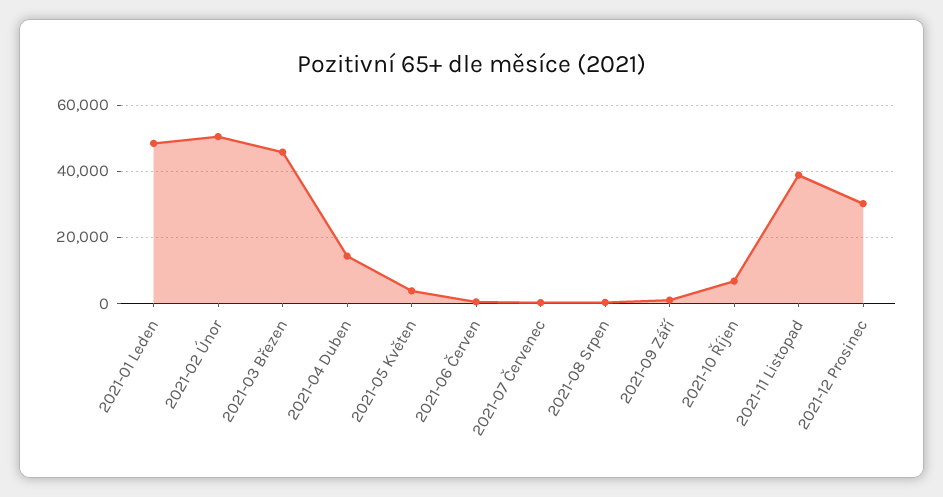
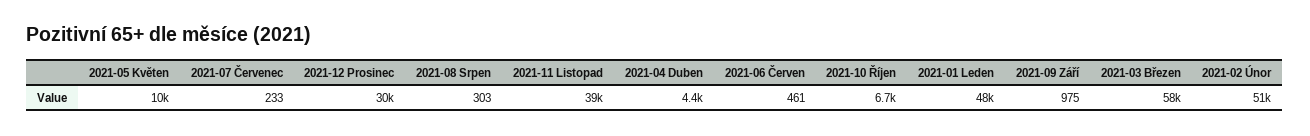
2021-03 Březen: 46000 -> 58000
2021-04 Duben: 14000 -> 4400
2021-05 Květen: 4000 -> 10000

